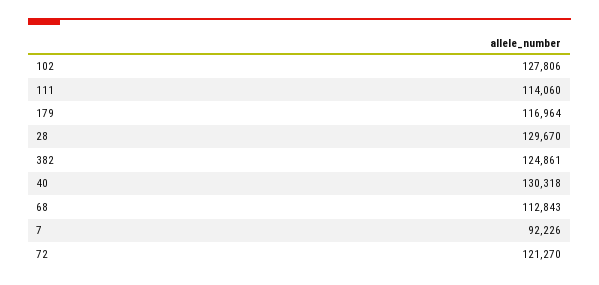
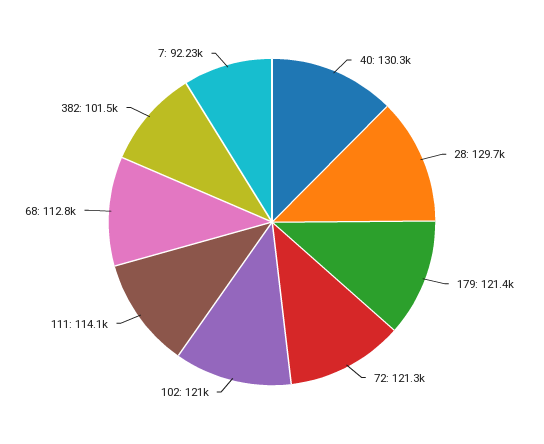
102: 127806 -> 121000
179: 116964 -> 121400
382: 124861 -> 101500

